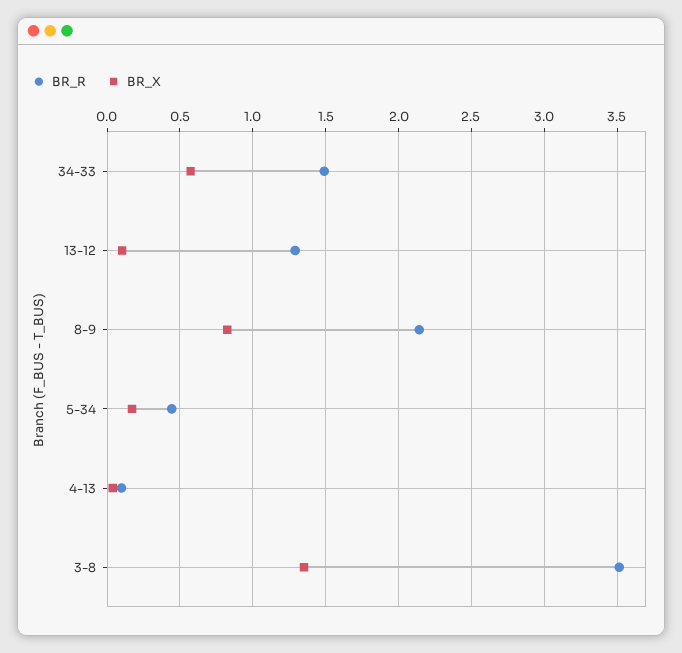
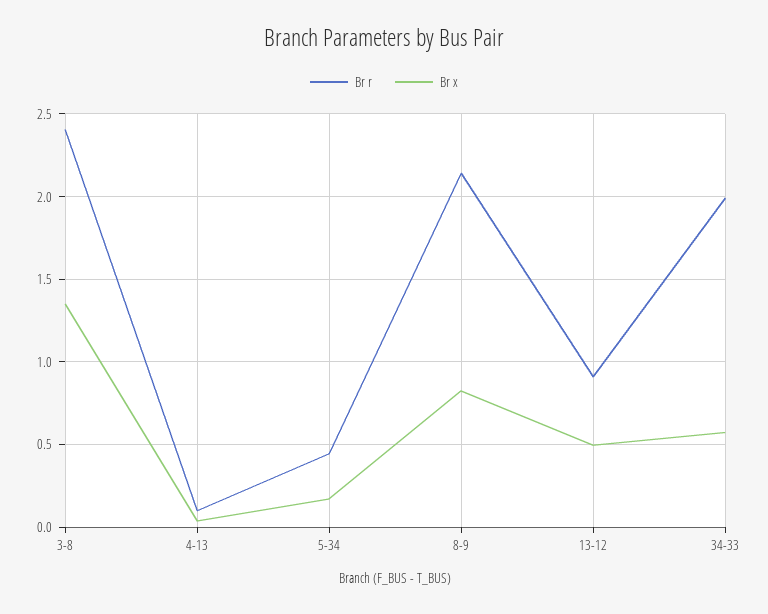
BR_R, 34-33: 1.5 -> 2
BR_R, 13-12: 1.3 -> 0.9
BR_X, 13-12: 0.1 -> 0.5
BR_R, 3-8: 3.5 -> 2.4

